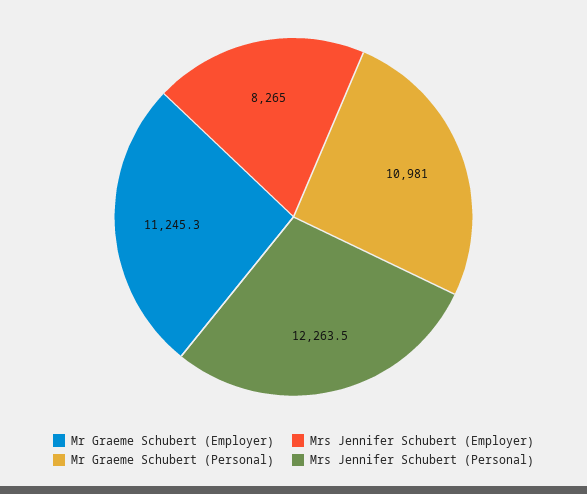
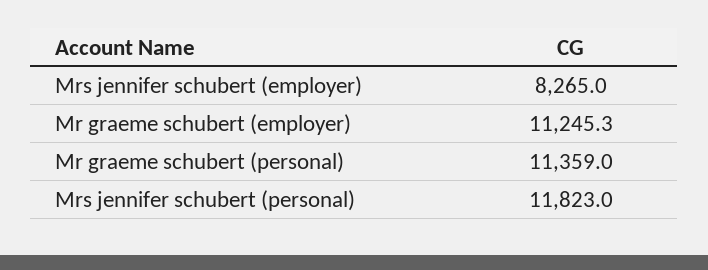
Mr Graeme Schubert (Personal): 10981 -> 11359
Mrs Jennifer Schubert (Personal): 12263.5 -> 11823

